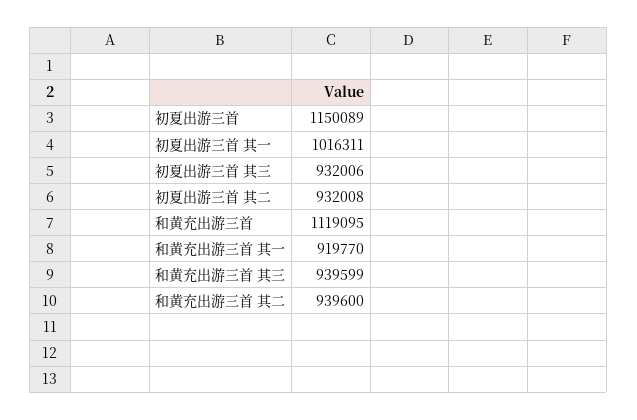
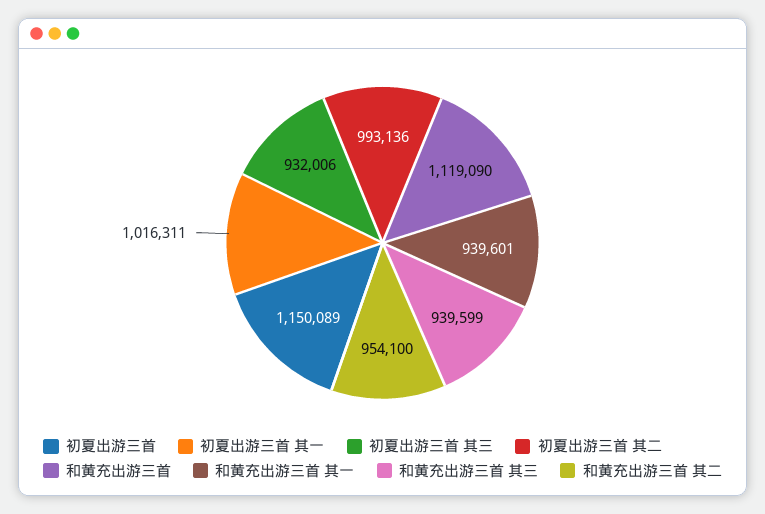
初夏出游三首 其二: 932008 -> 993136
和黄充出游三首: 1119095 -> 1119090
和黄充出游三首 其一: 919770 -> 939601
和黄充出游三首 其二: 939600 -> 954100

